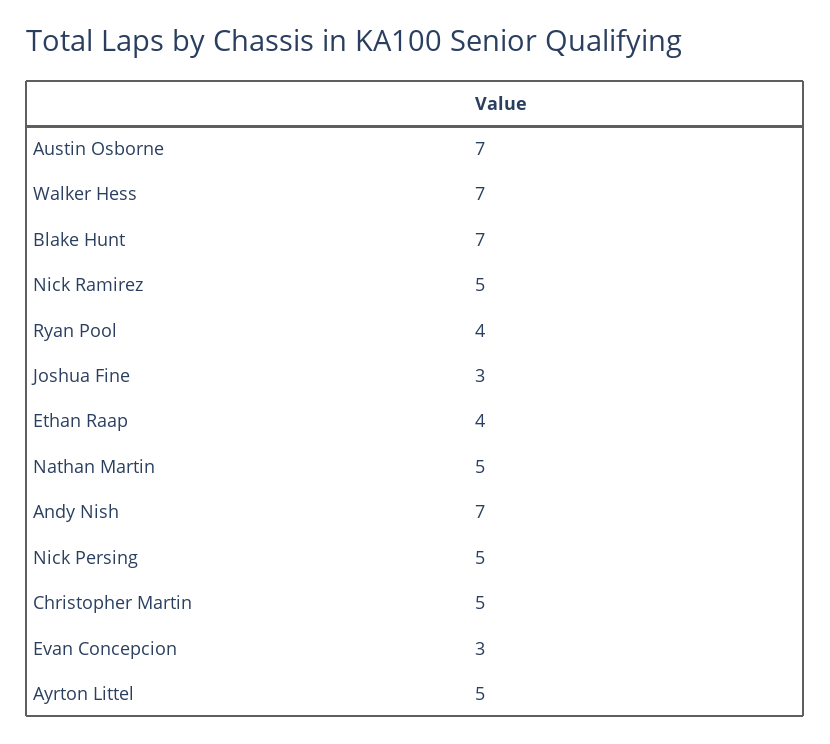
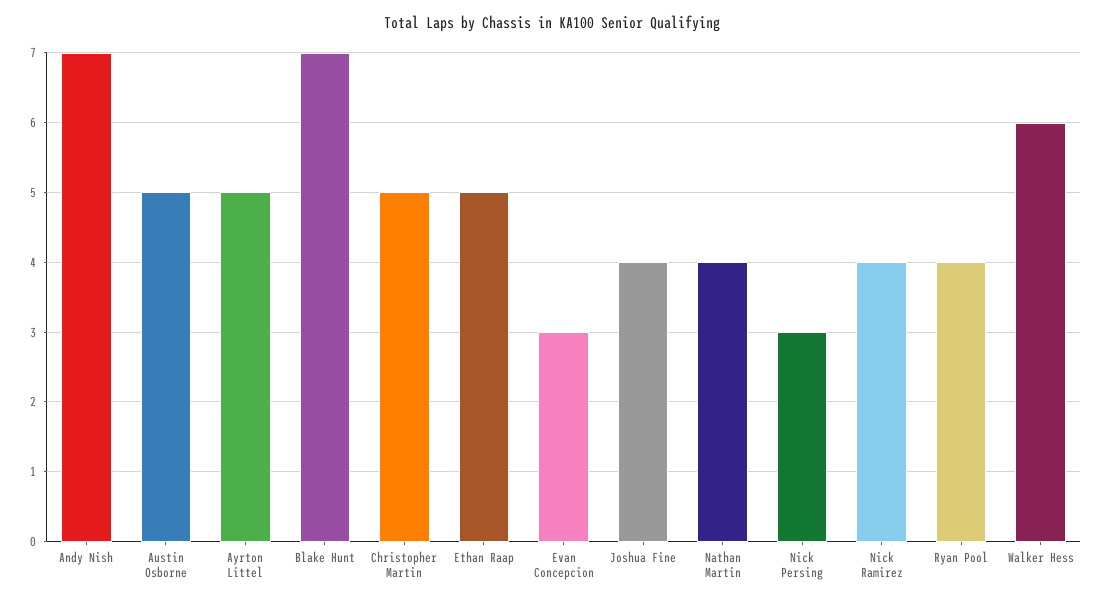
Austin Osborne: 7 -> 5
Walker Hess: 7 -> 6
Nick Ramirez: 5 -> 4
Joshua Fine: 3 -> 4
Ethan Raap: 4 -> 5
Nathan Martin: 5 -> 4
Nick Persing: 5 -> 3

